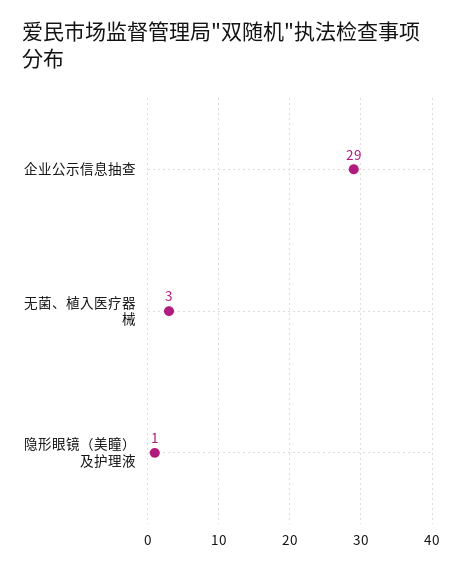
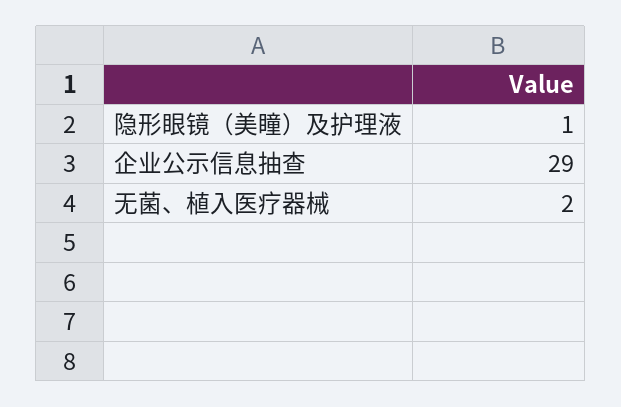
无菌、植入医疗器械: 3 -> 2

